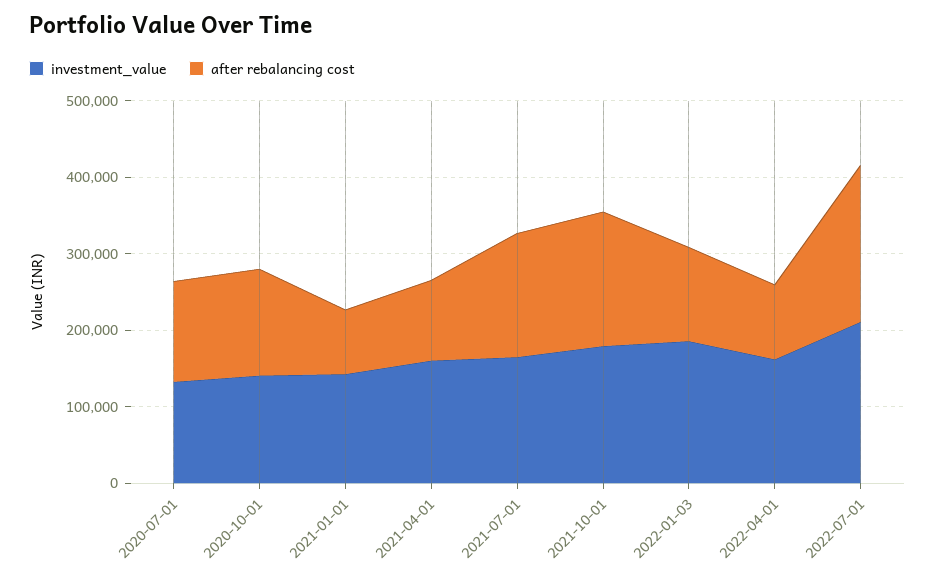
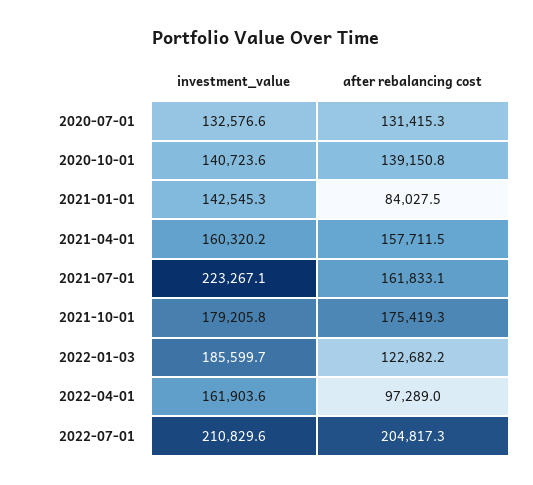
after rebalancing cost, 2021-04-01: 100000 -> 157711.5
investment_value, 2021-07-01: 160000 -> 223267.1

